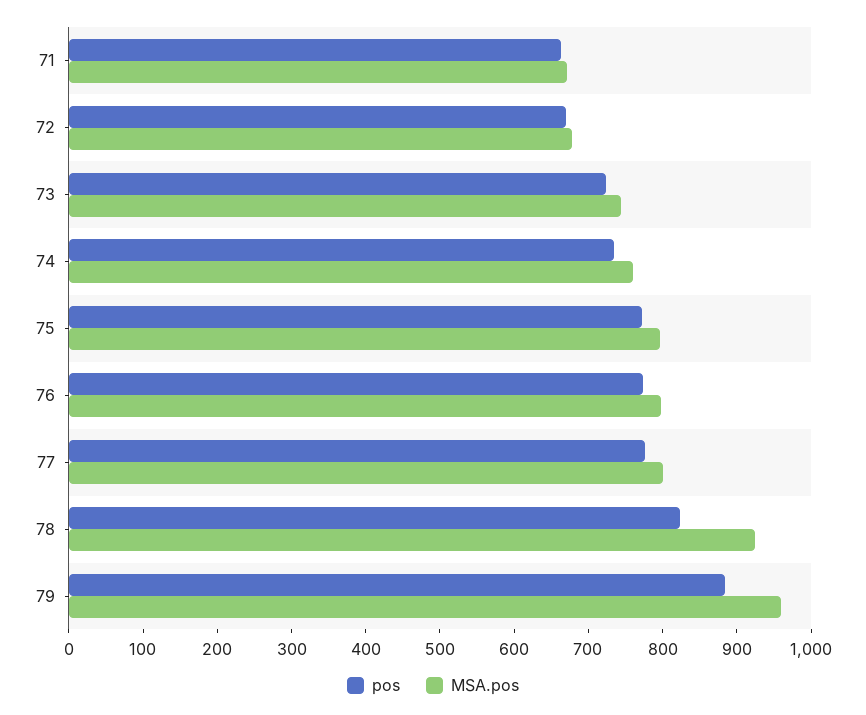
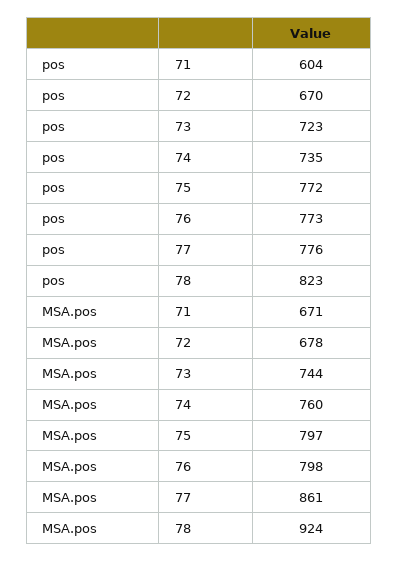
pos, 71: 660 -> 604
MSA.pos, 77: 800 -> 861
pos, 79: 880 -> none
MSA.pos, 79: 960 -> none

